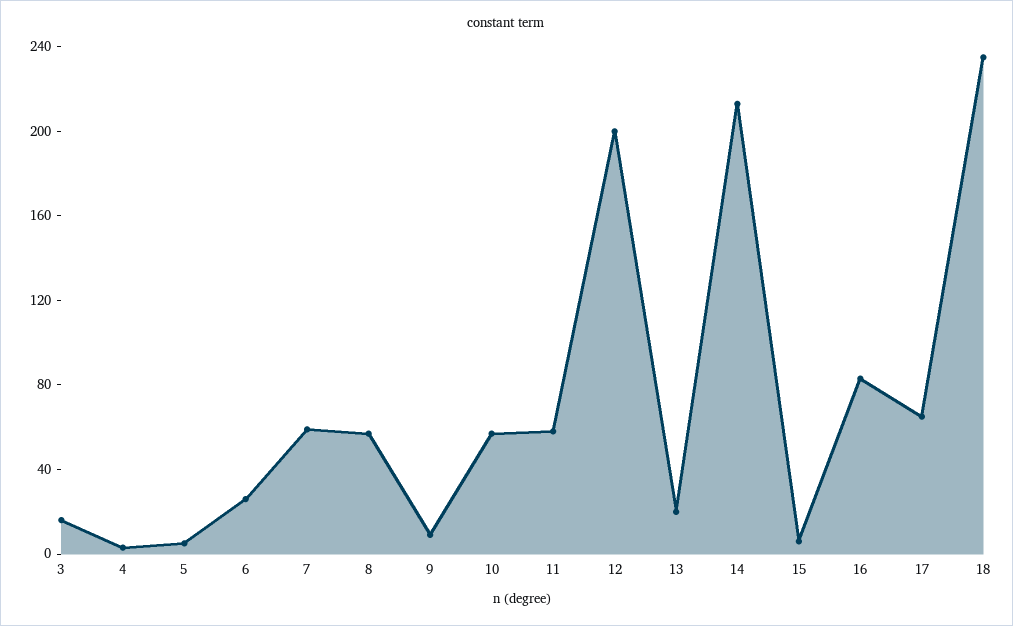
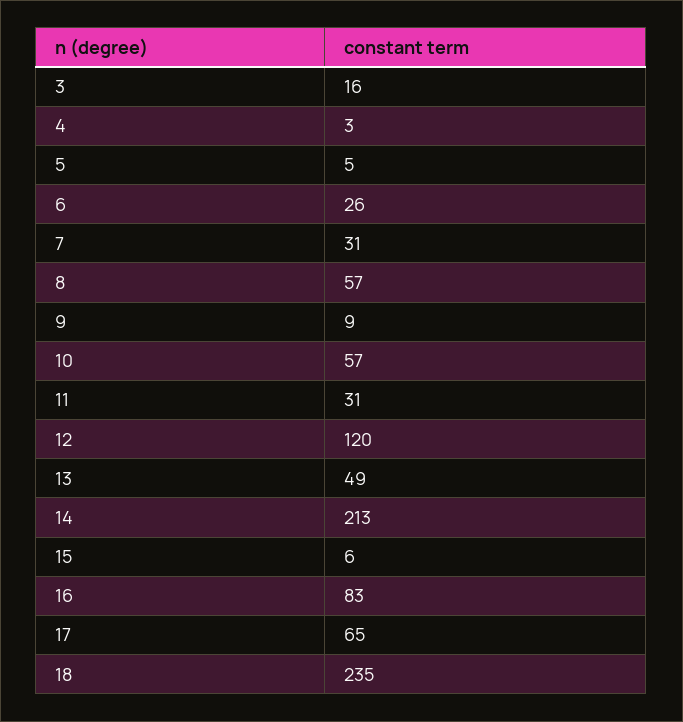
7: 60 -> 31
11: 60 -> 31
12: 200 -> 120
13: 20 -> 49

